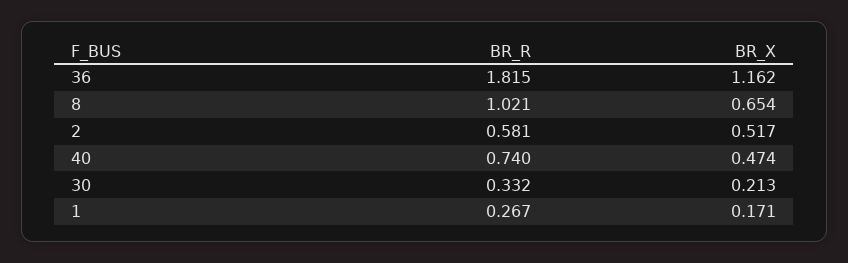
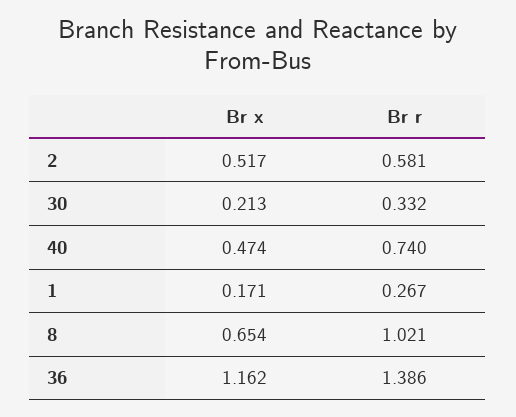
BR_R, 36: 1.815 -> 1.386

